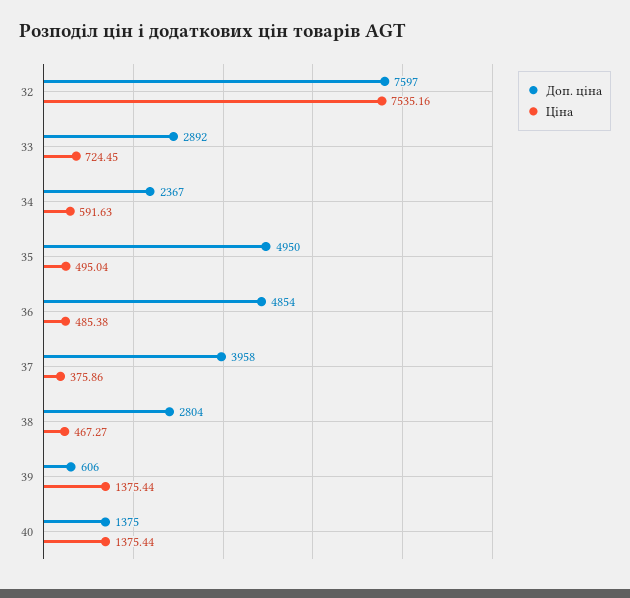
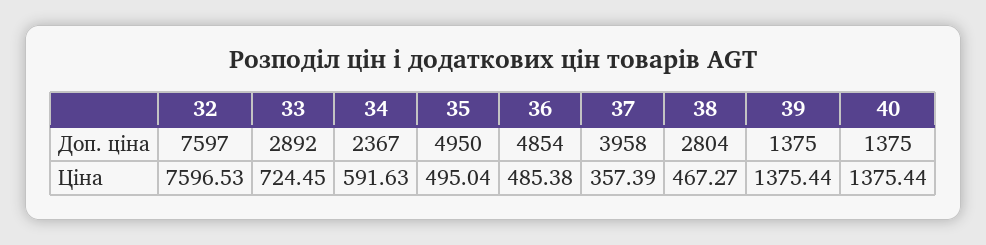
Ціна, 32: 7535.16 -> 7596.53
Ціна, 37: 375.86 -> 357.39
Доп. ціна, 39: 606 -> 1375

